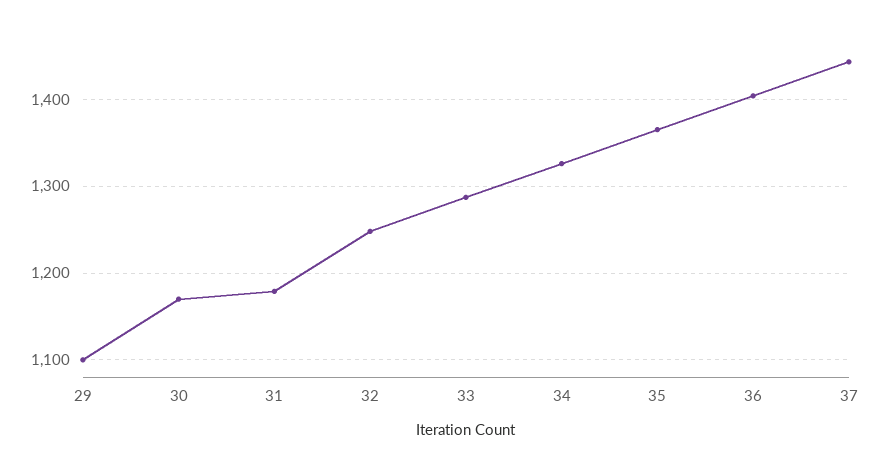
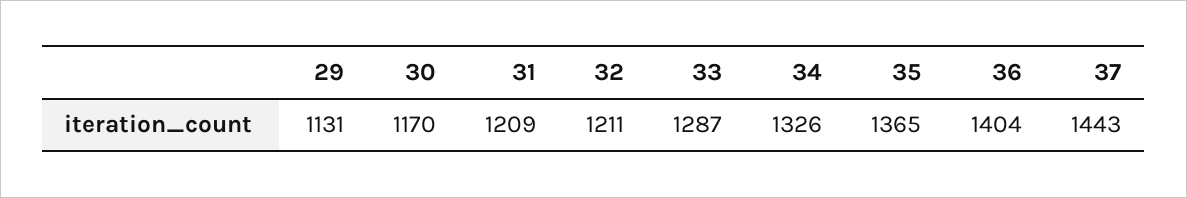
29: 1100 -> 1131
31: 1180 -> 1209
32: 1250 -> 1211

